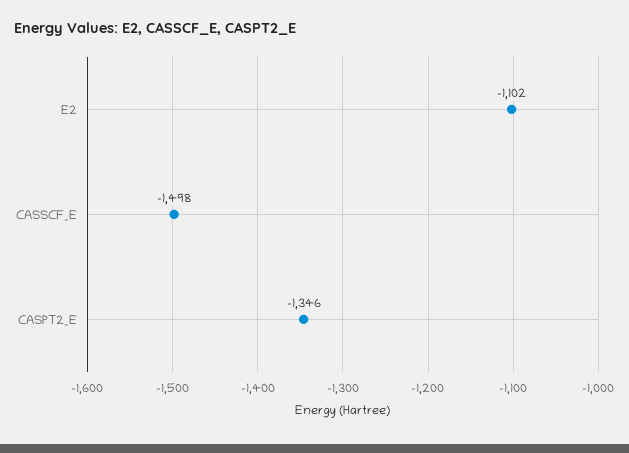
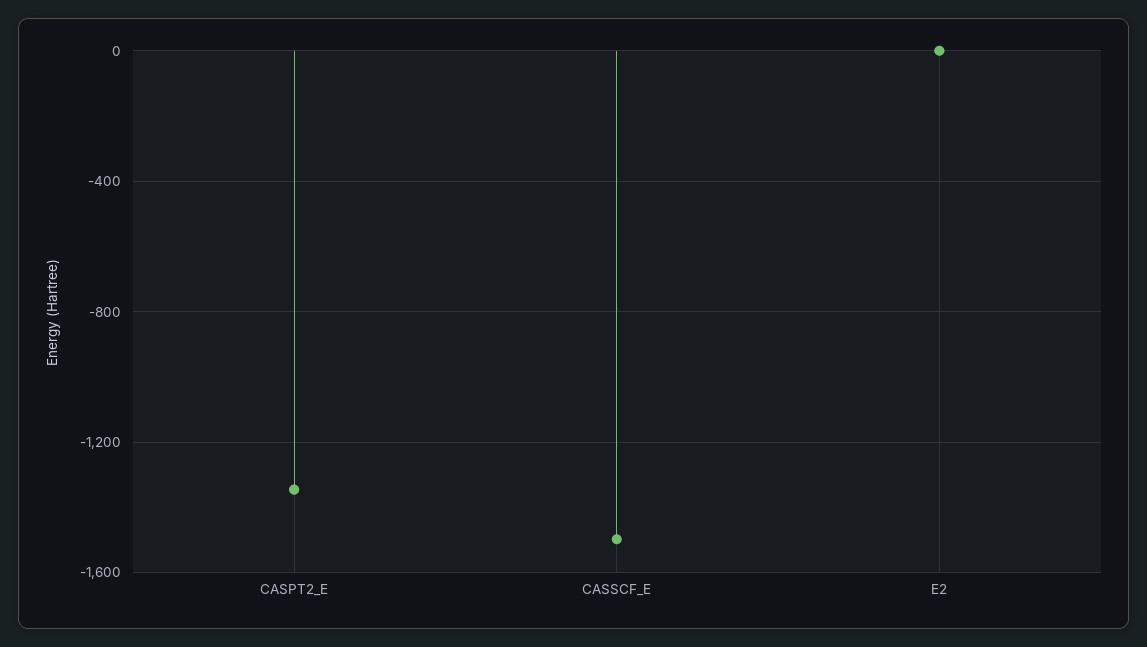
E2: -1102 -> 0

